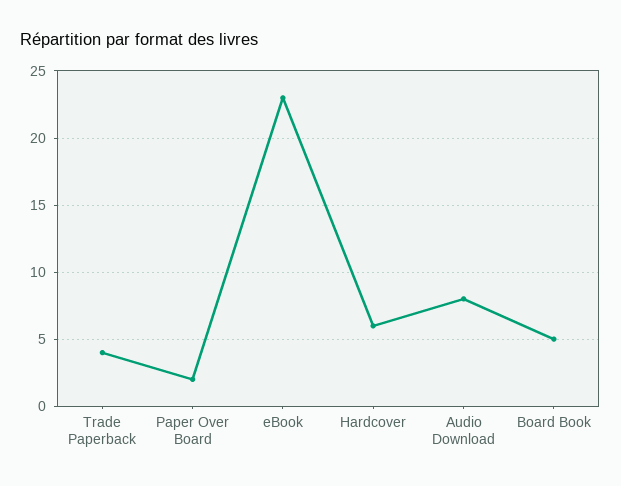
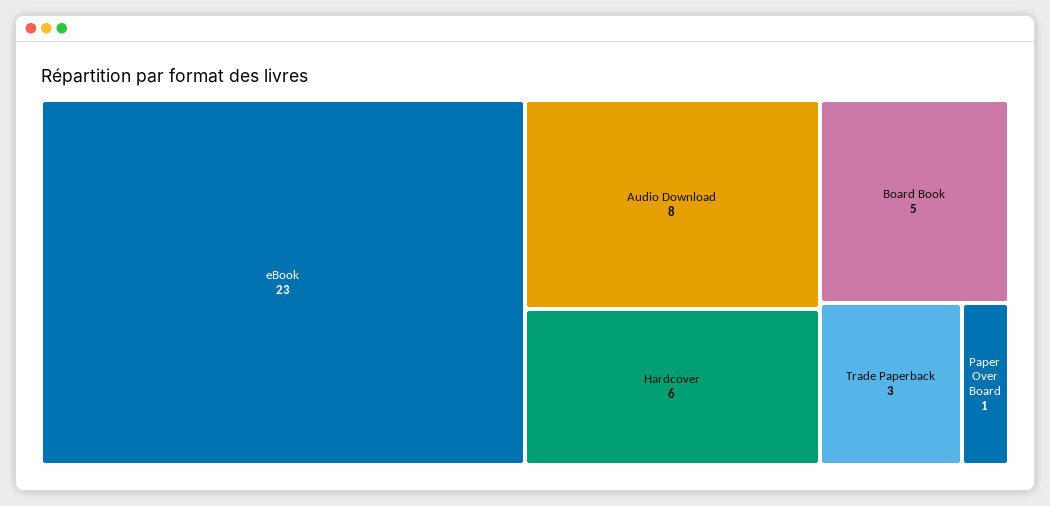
Trade Paperback: 4 -> 3
Paper Over Board: 2 -> 1

